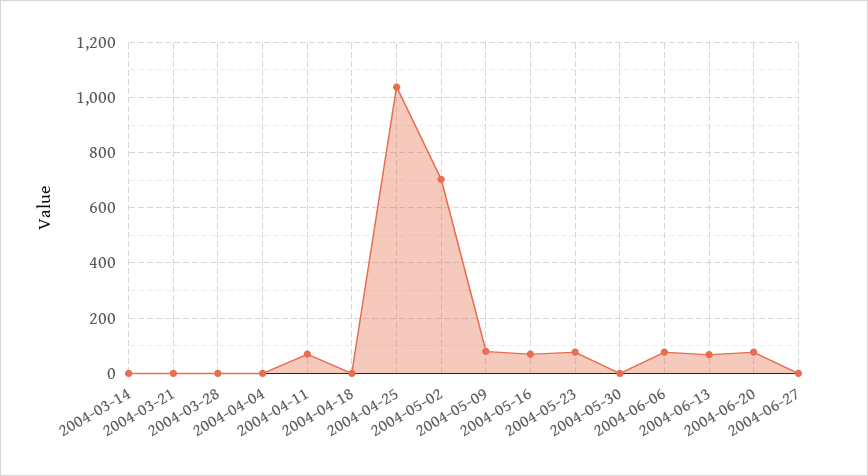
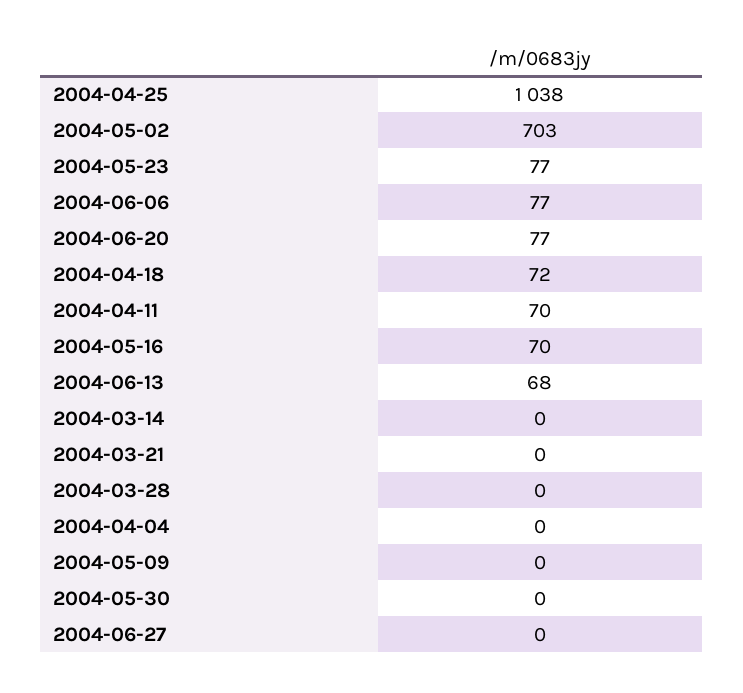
2004-04-18: 0 -> 72
2004-05-09: 75 -> 0

